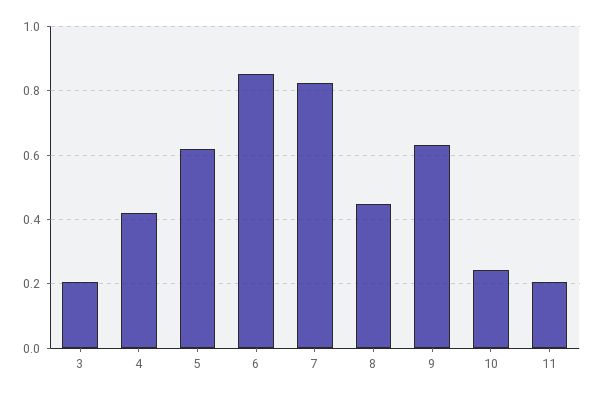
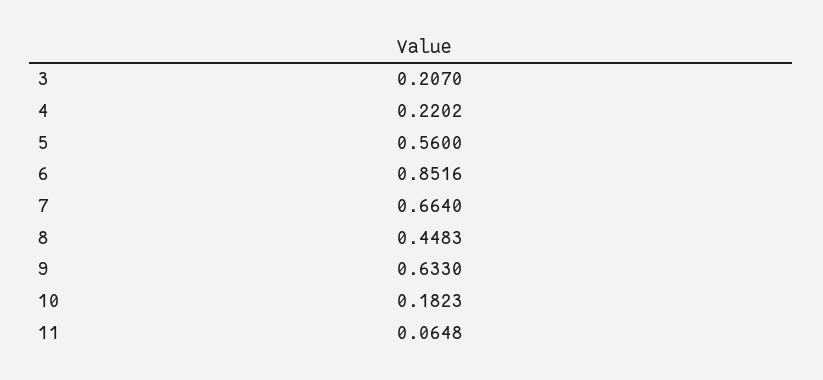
4: 0.42 -> 0.2202
5: 0.62 -> 0.56
7: 0.82 -> 0.664
10: 0.24 -> 0.1823
11: 0.2 -> 0.0648

